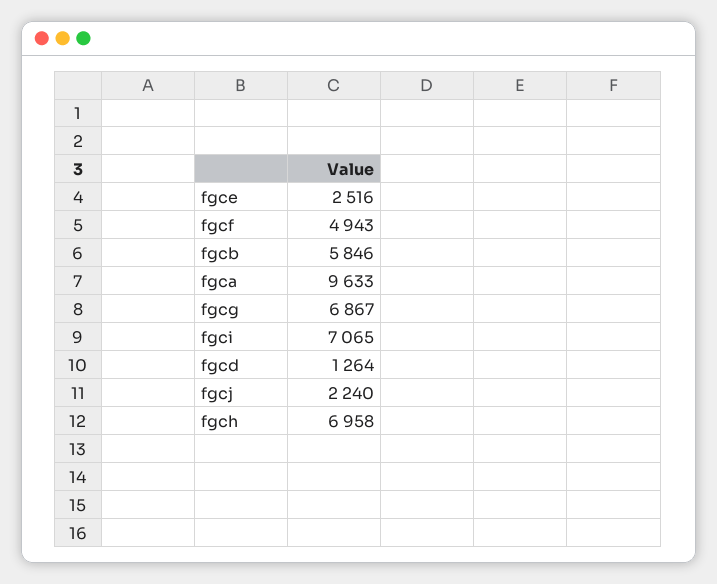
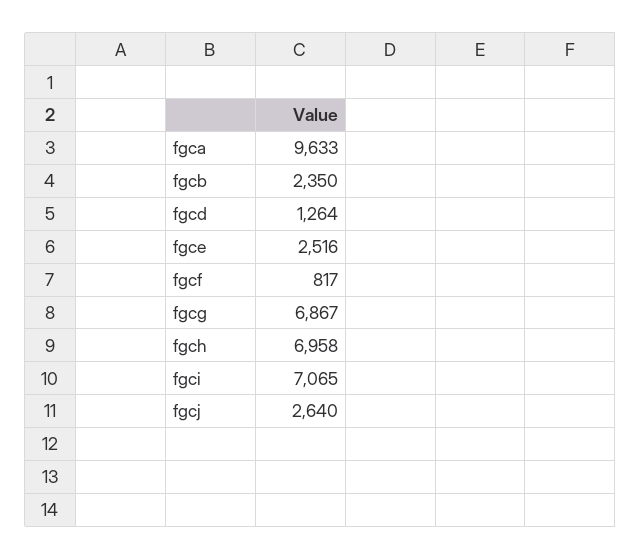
fgcf: 4943 -> 817
fgcb: 5846 -> 2350
fgcj: 2240 -> 2640

